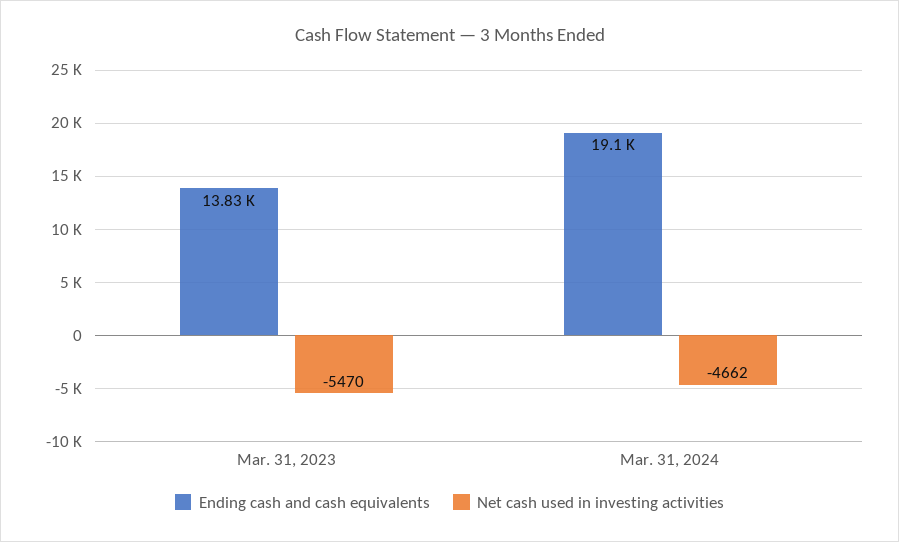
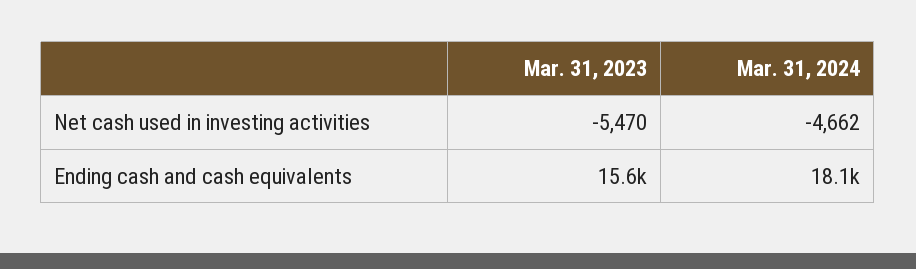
Ending cash and cash equivalents, Mar. 31, 2023: 13830 -> 15600
Ending cash and cash equivalents, Mar. 31, 2024: 19100 -> 18100

